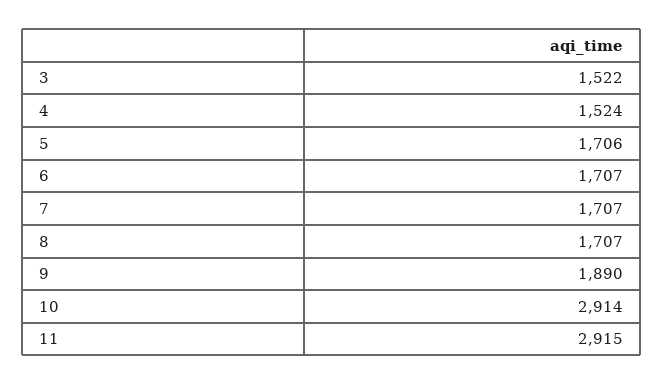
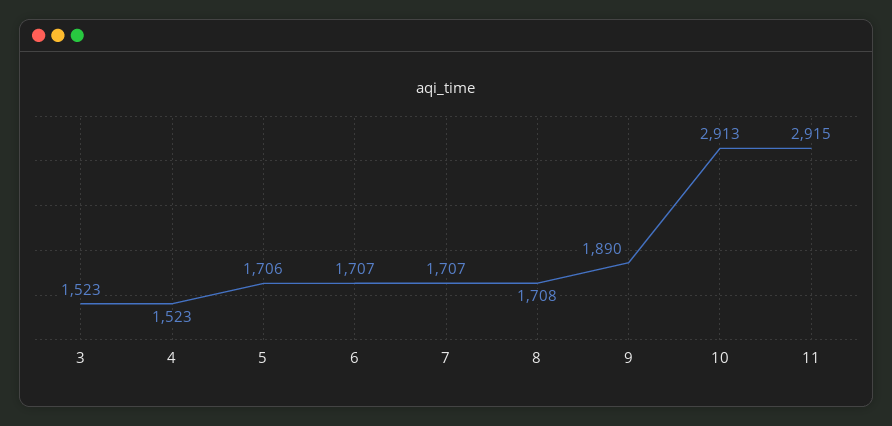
3: 1522 -> 1523
4: 1524 -> 1523
8: 1707 -> 1708
10: 2914 -> 2913

